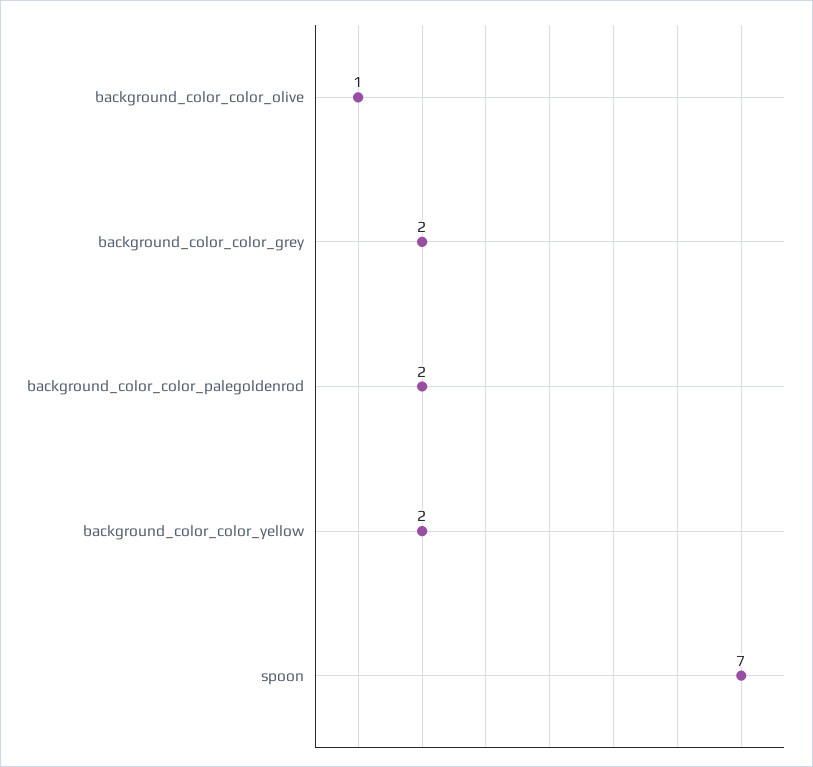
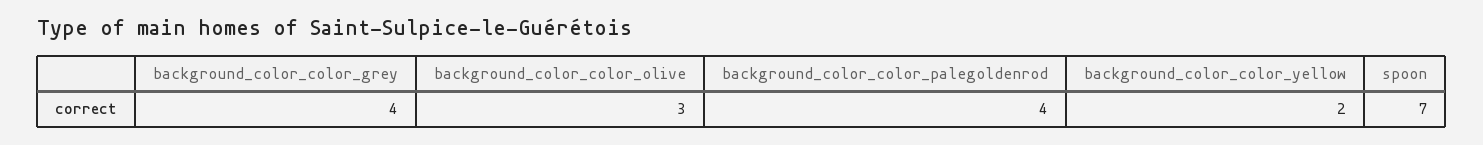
background_color_color_olive: 1 -> 3
background_color_color_grey: 2 -> 4
background_color_color_palegoldenrod: 2 -> 4

